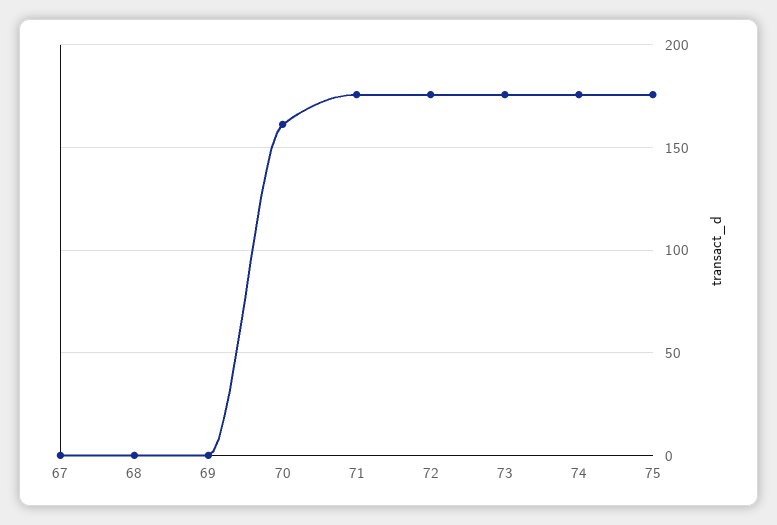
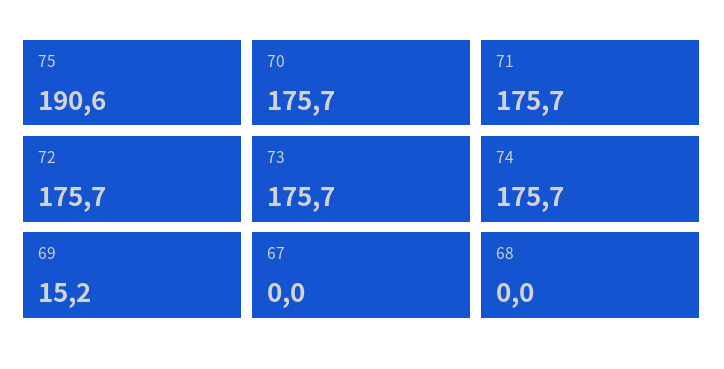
69: 0 -> 15.2
70: 160 -> 175.7
75: 175 -> 190.6

